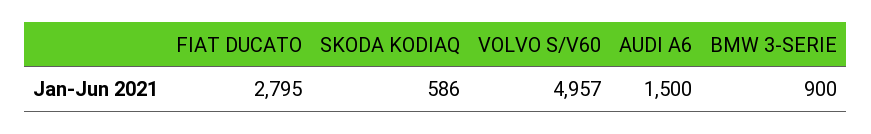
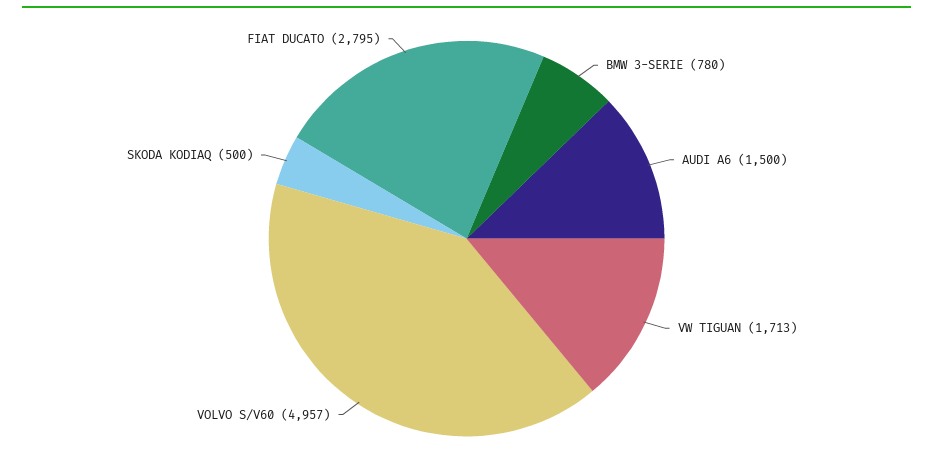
SKODA KODIAQ: 586 -> 500
BMW 3-SERIE: 900 -> 780
VW TIGUAN: none -> 1713

